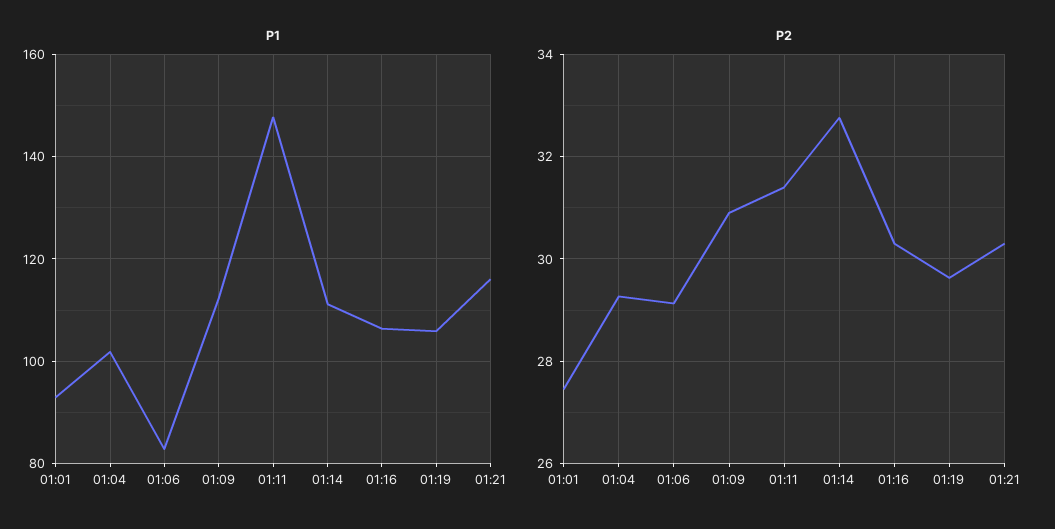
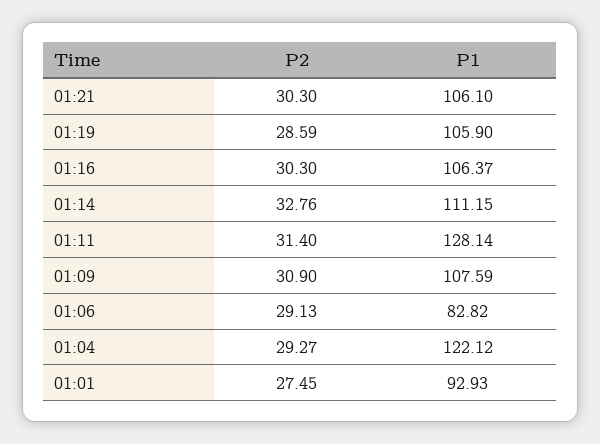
P1, 01:04: 102 -> 122.12
P1, 01:09: 112 -> 107.59
P1, 01:11: 148 -> 128.14
P1, 01:21: 116 -> 106.1
P2, 01:19: 29.6 -> 28.59

